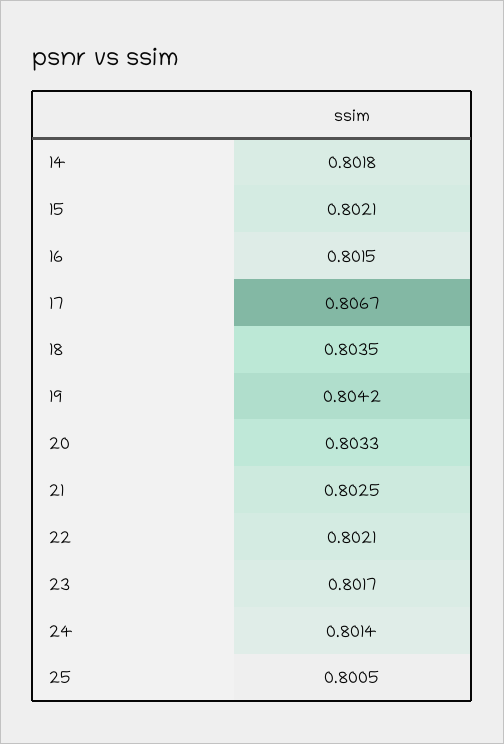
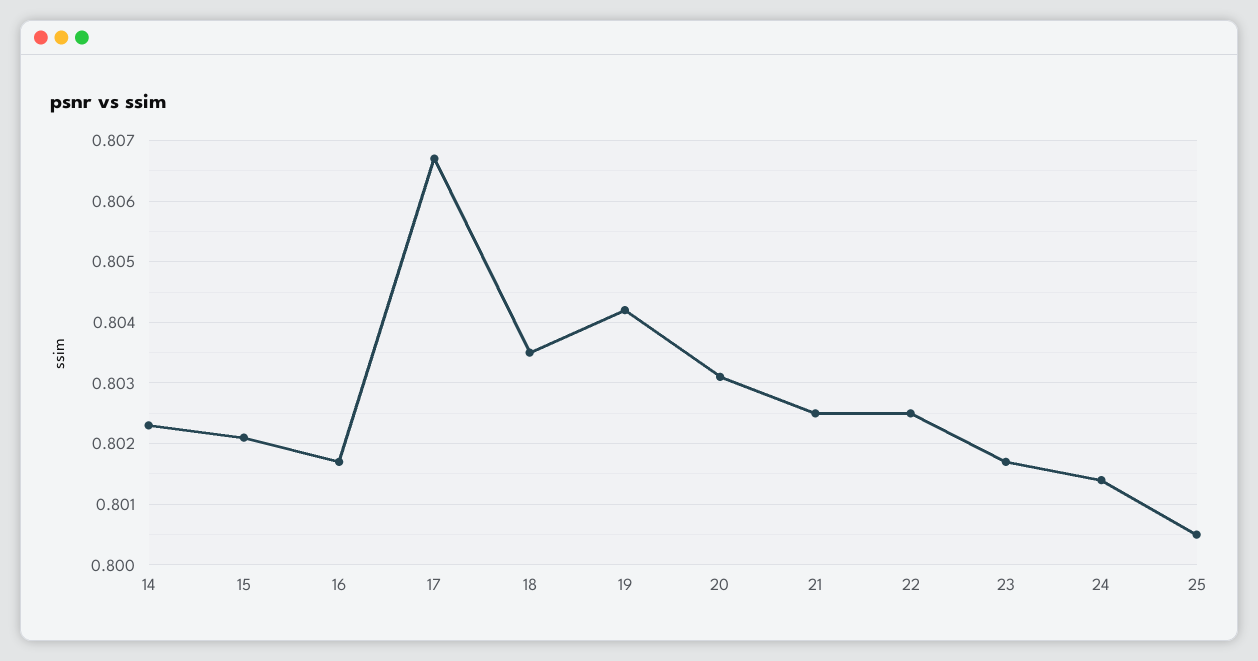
14: 0.8018 -> 0.8023
16: 0.8015 -> 0.8017
20: 0.8033 -> 0.8031
22: 0.8021 -> 0.8025

